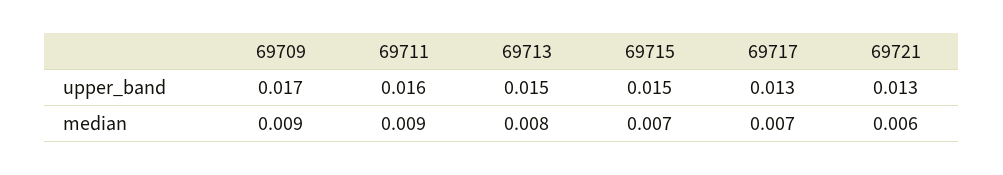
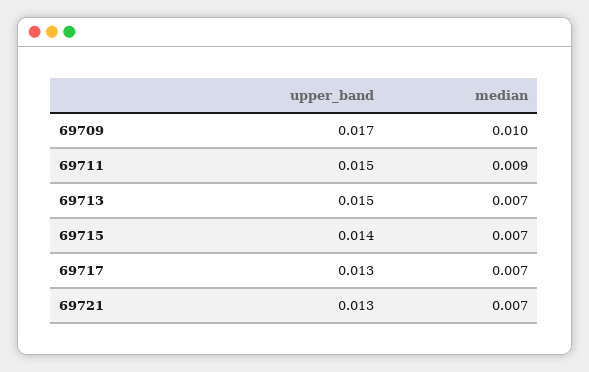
69711, upper_band: 0.016 -> 0.015
69715, upper_band: 0.015 -> 0.014
69709, median: 0.009 -> 0.01
69713, median: 0.008 -> 0.007
69721, median: 0.006 -> 0.007

